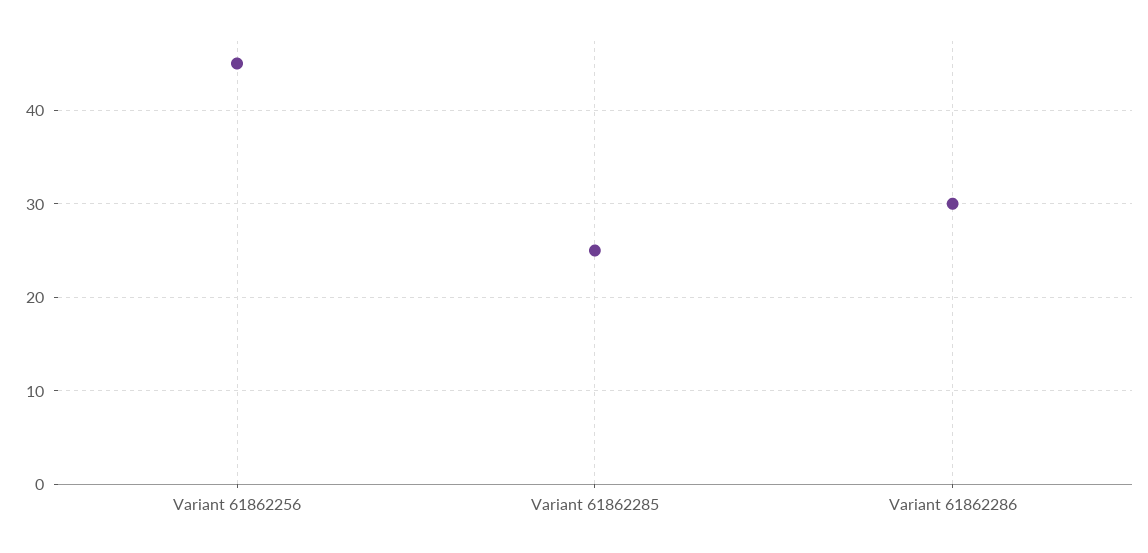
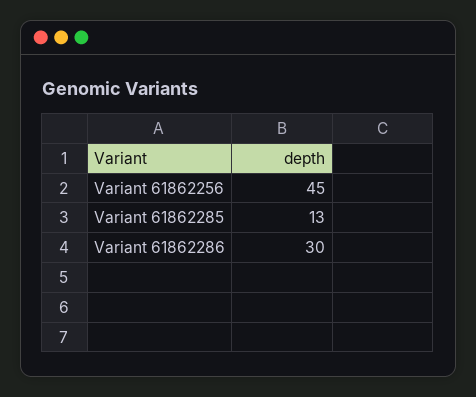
Variant 61862285: 25 -> 13

